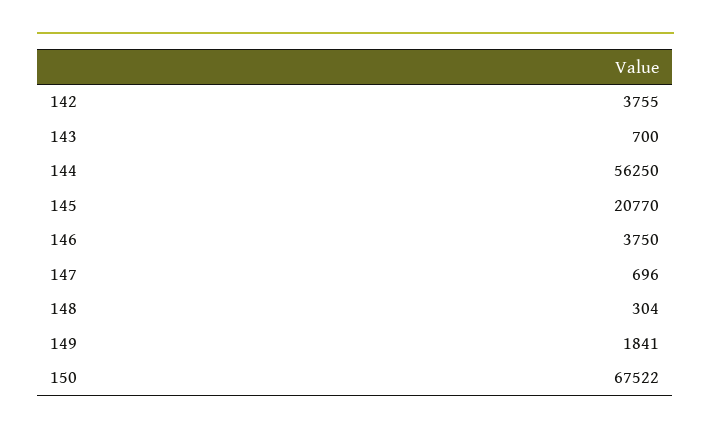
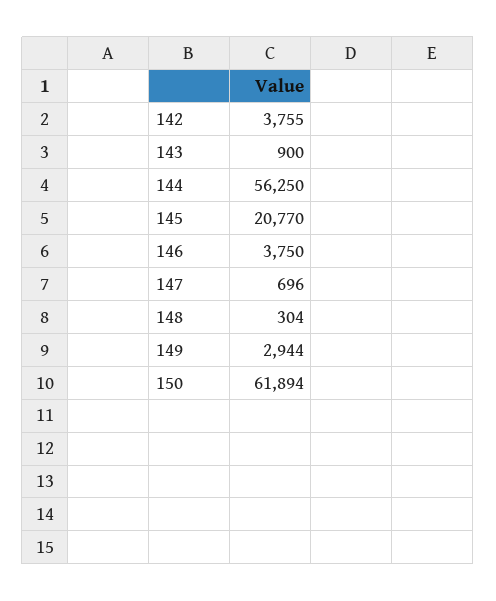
143: 700 -> 900
149: 1841 -> 2944
150: 67522 -> 61894

